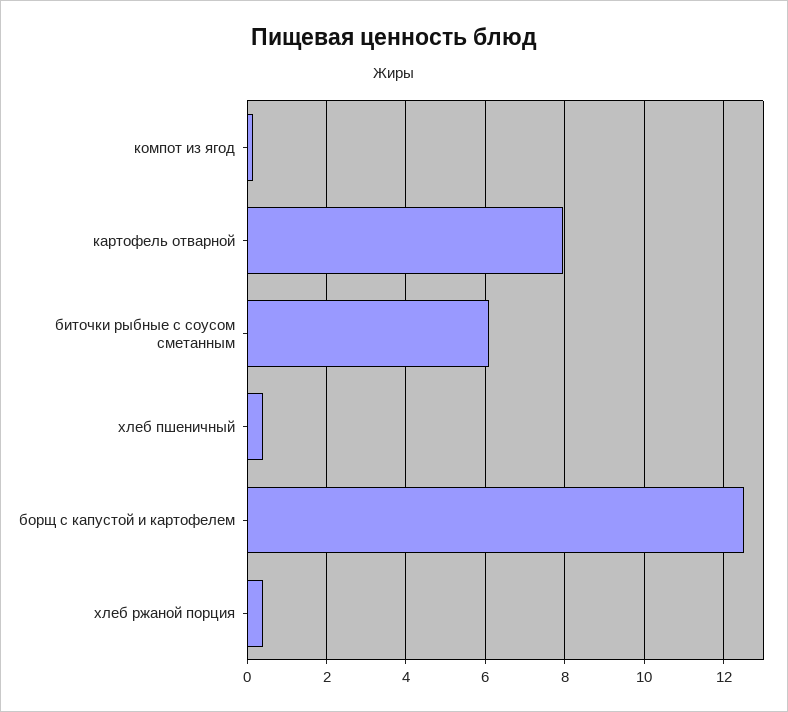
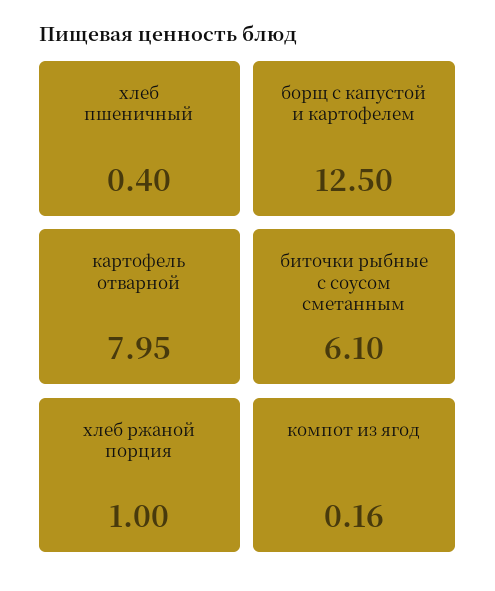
хлеб ржаной порция: 0.4 -> 1

